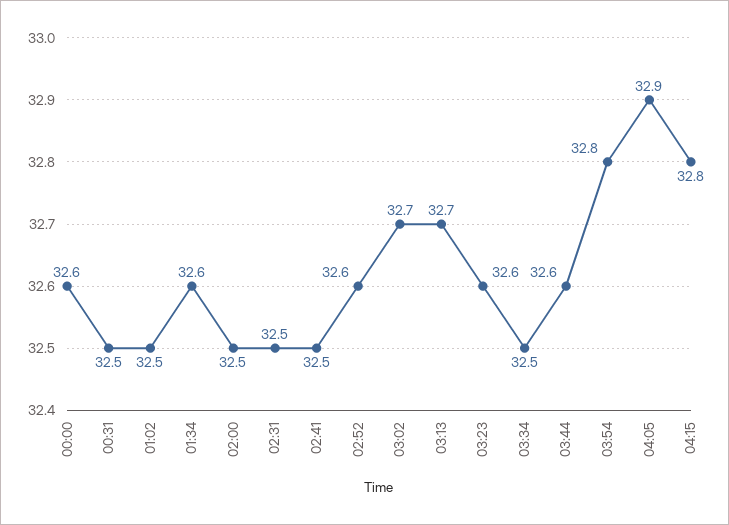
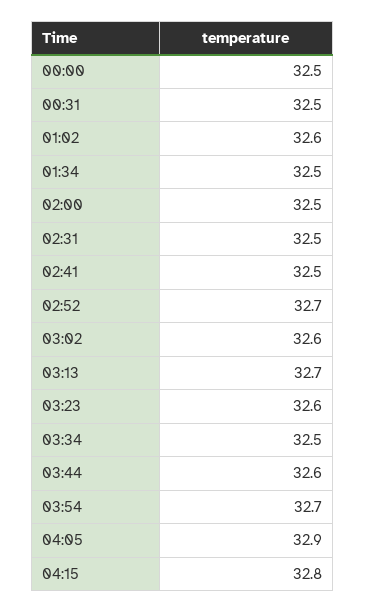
00:00: 32.6 -> 32.5
01:02: 32.5 -> 32.6
01:34: 32.6 -> 32.5
02:52: 32.6 -> 32.7
03:02: 32.7 -> 32.6
03:54: 32.8 -> 32.7

